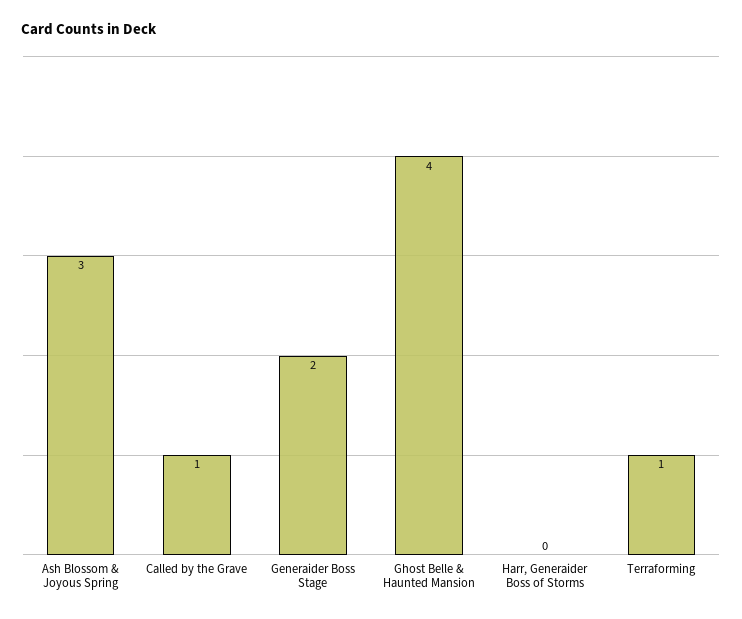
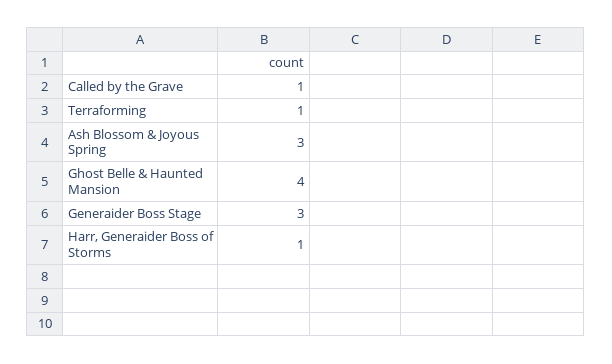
Generaider Boss Stage: 2 -> 3
Harr, Generaider Boss of Storms: 0 -> 1

